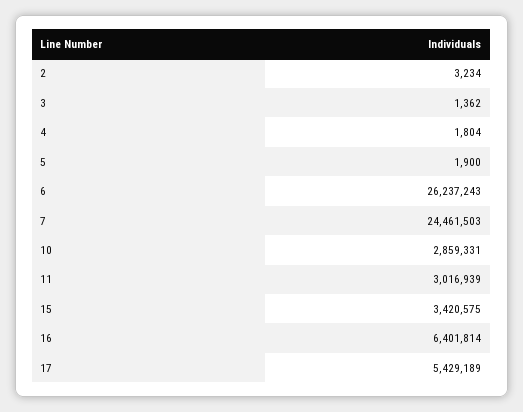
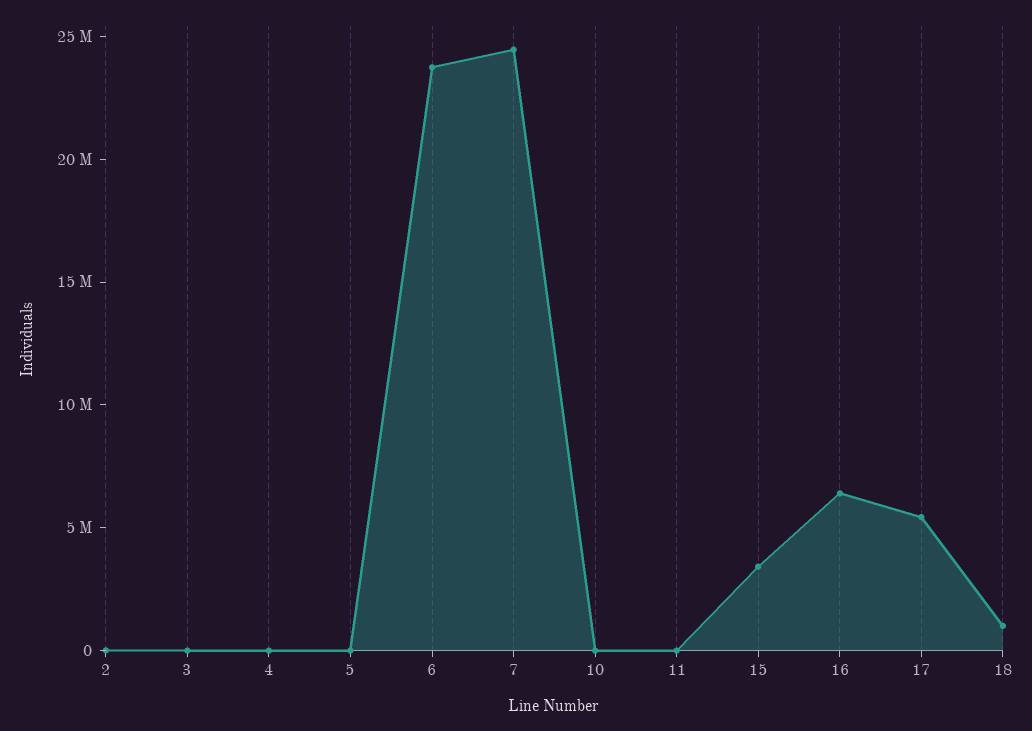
6: 26237243 -> 24000000
10: 2859331 -> 0
11: 3016939 -> 0
18: none -> 1000000

